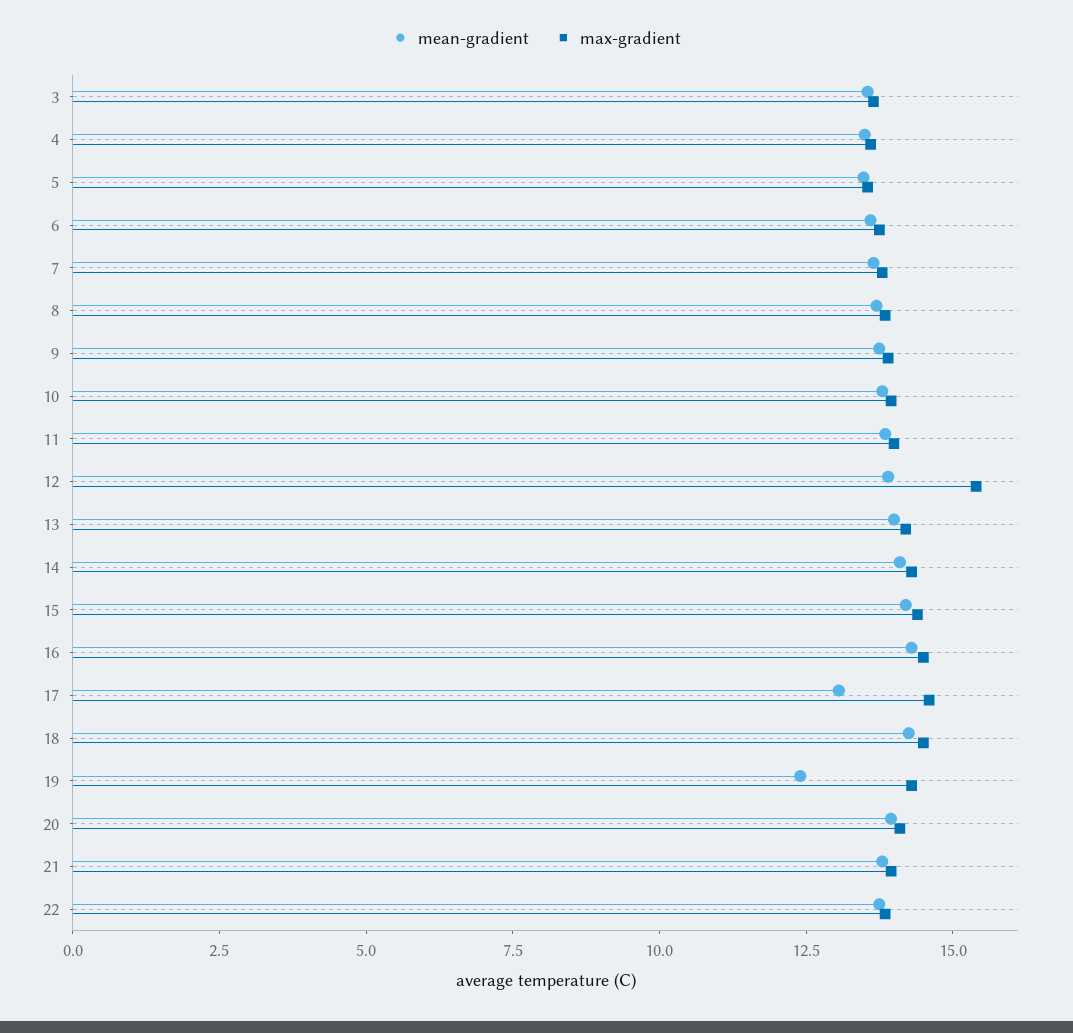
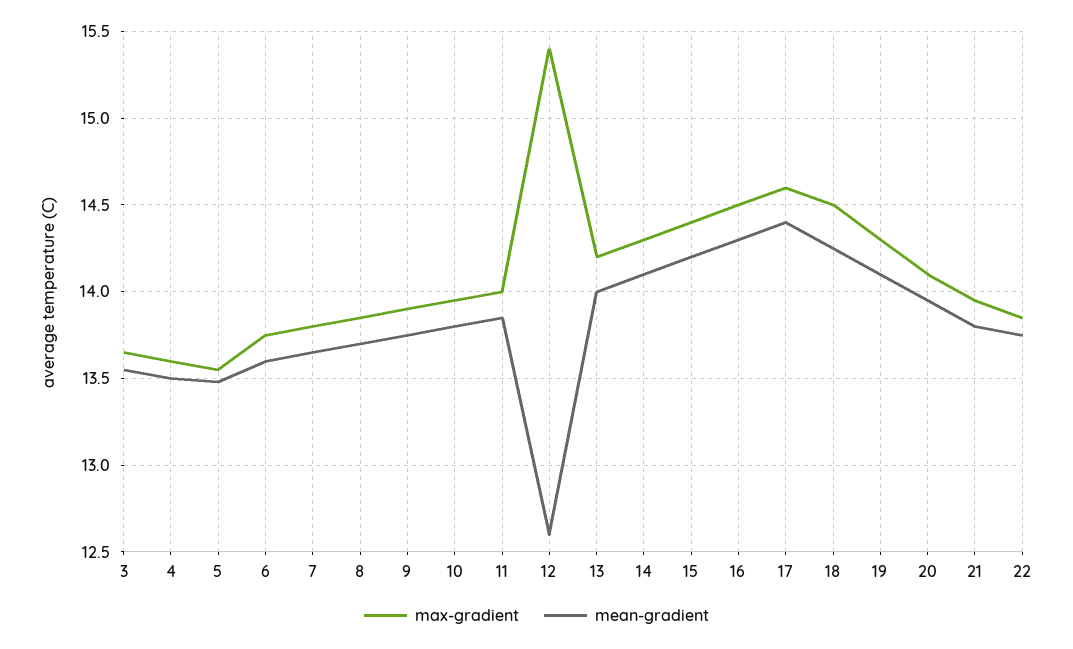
mean-gradient, 12: 14 -> 12.6
mean-gradient, 17: 13 -> 14.4
mean-gradient, 19: 12.5 -> 14.1

